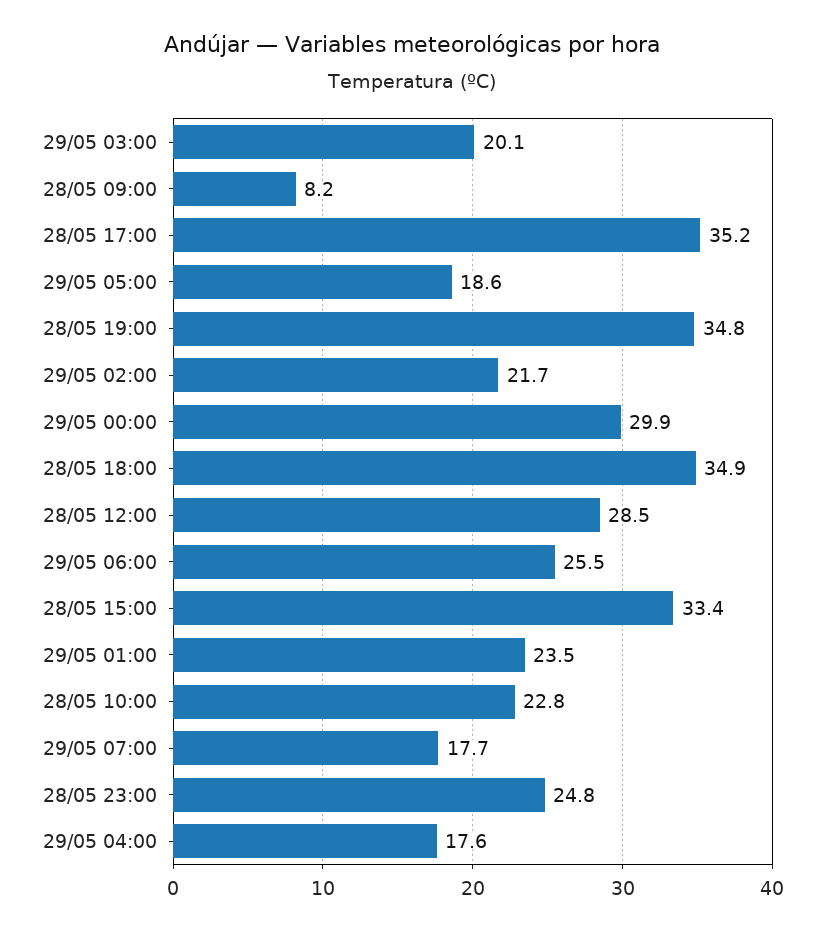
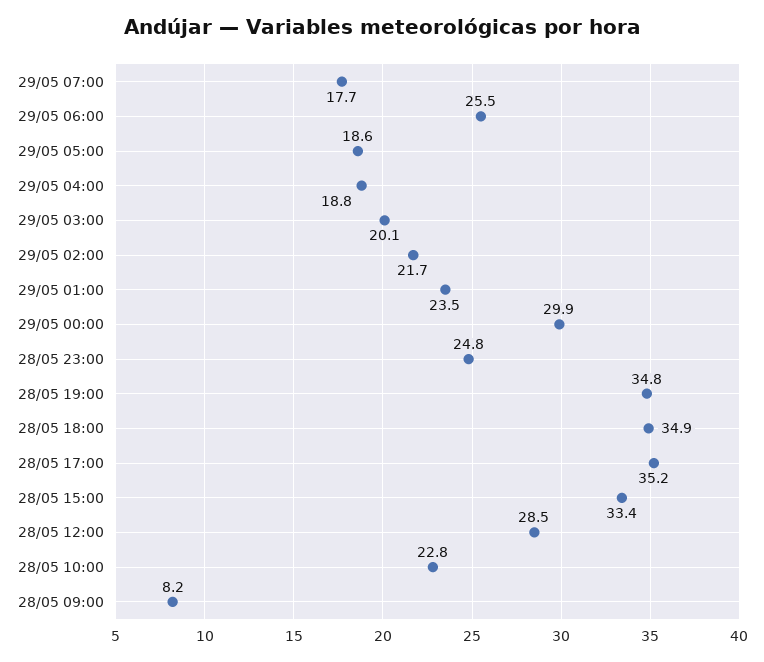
29/05 04:00: 17.6 -> 18.8

